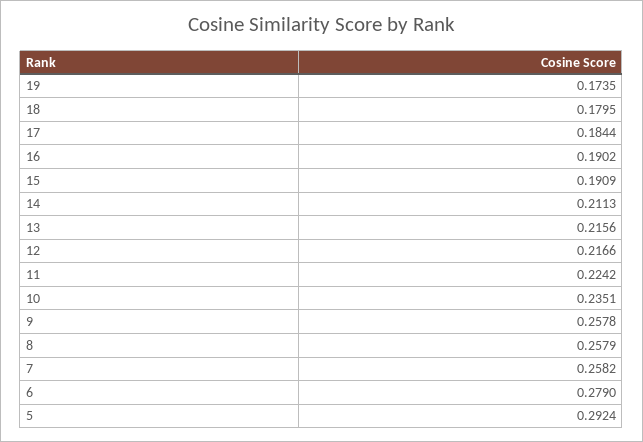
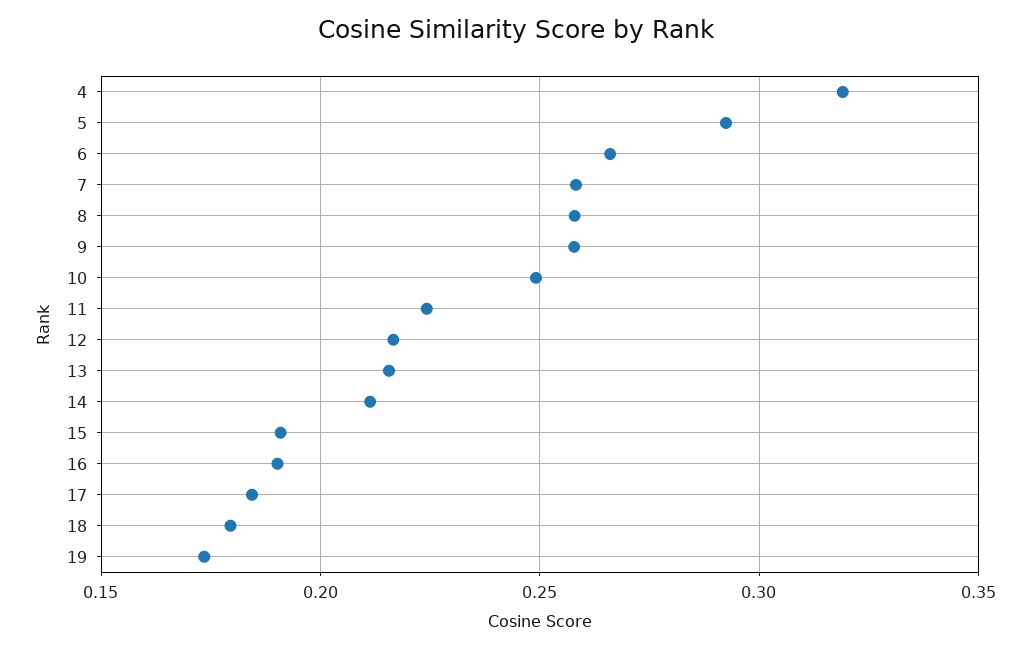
10: 0.2351 -> 0.25
6: 0.279 -> 0.265
4: none -> 0.32

